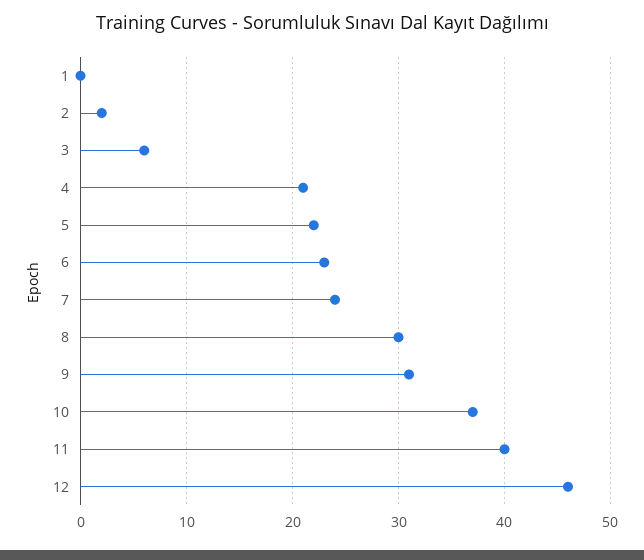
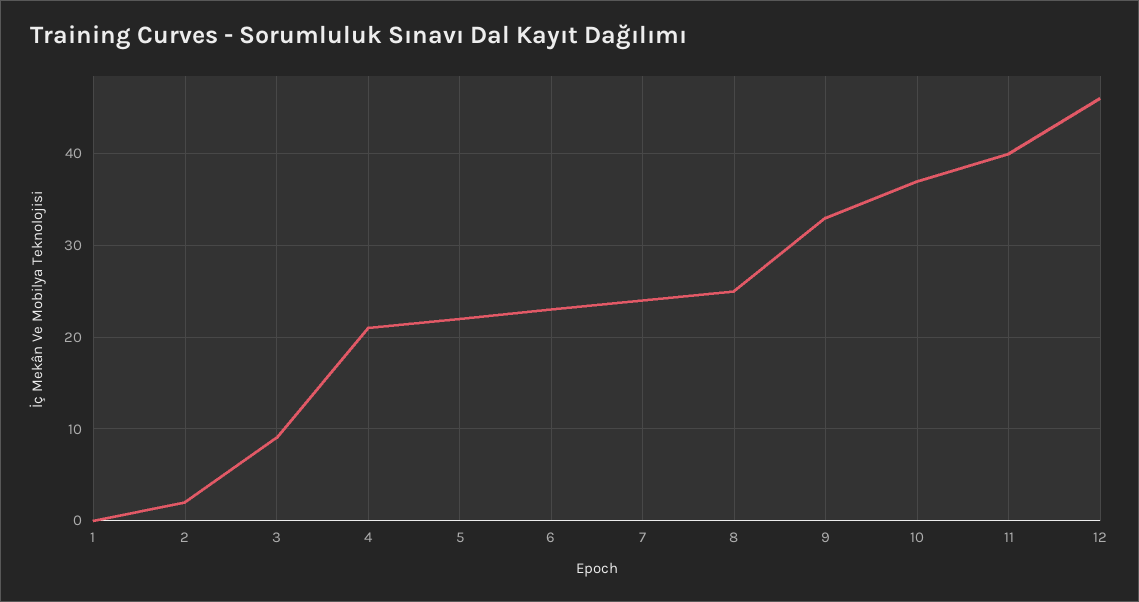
3: 6 -> 9
8: 30 -> 25
9: 31 -> 33

